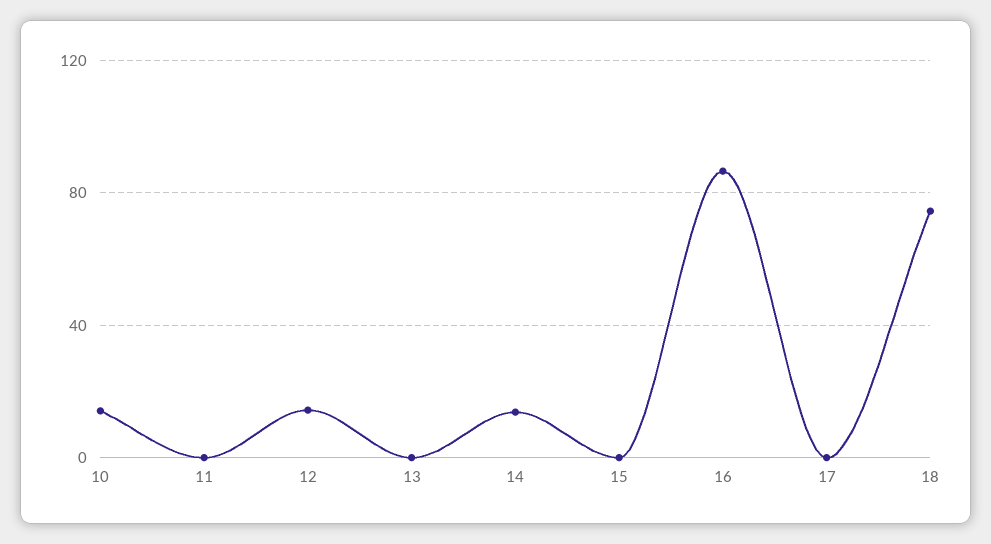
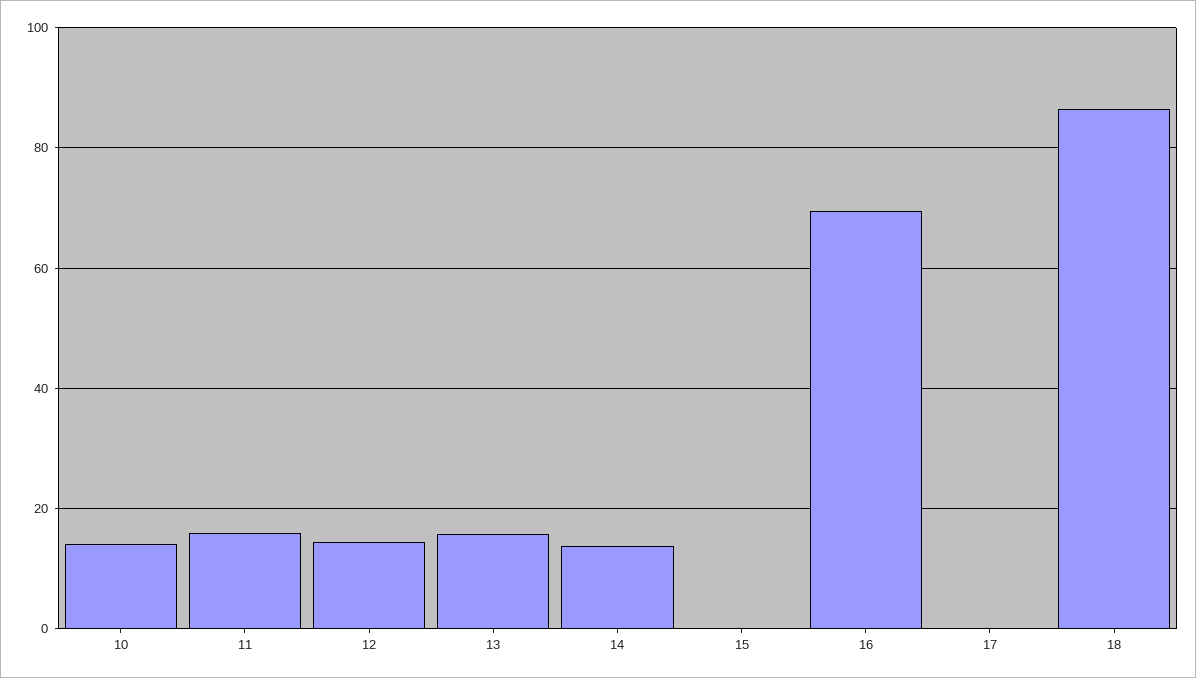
11: 0 -> 16
13: 0 -> 16
16: 85 -> 70
18: 75 -> 86

